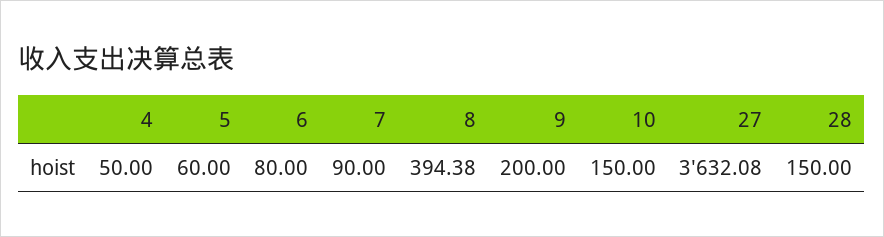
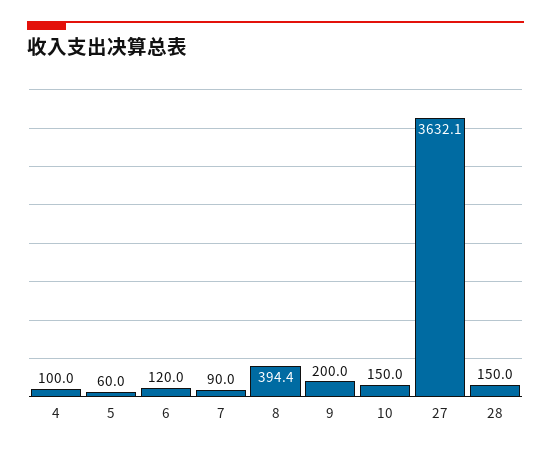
4: 50 -> 100
6: 80 -> 120

